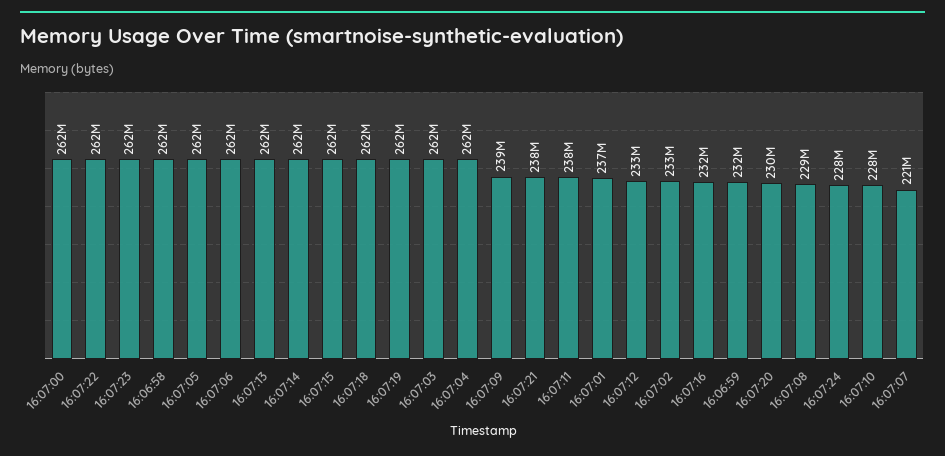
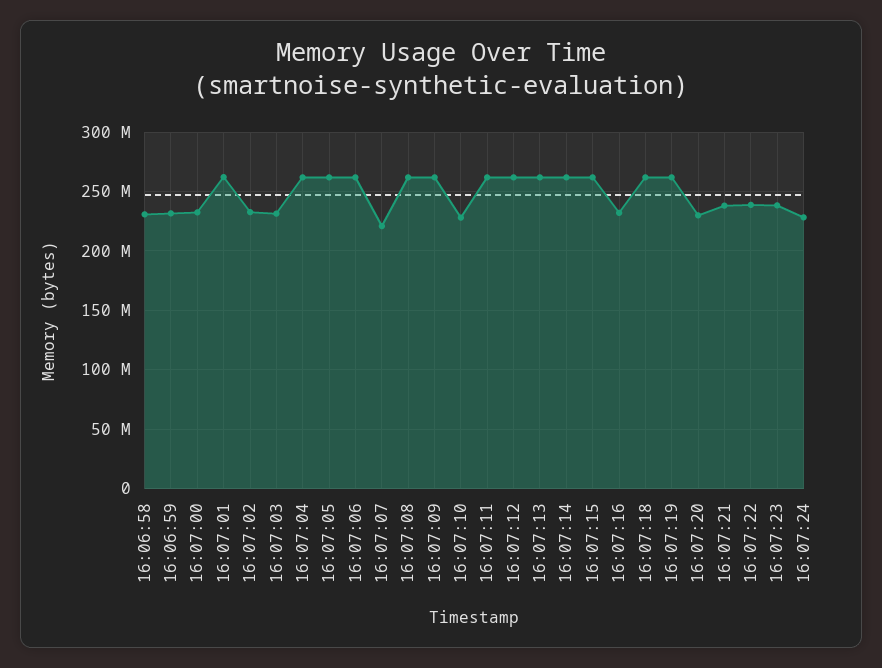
16:07:00: 262000000 -> 230000000
16:07:22: 262000000 -> 240000000
16:07:23: 262000000 -> 240000000
16:06:58: 262000000 -> 230000000
16:07:03: 262000000 -> 230000000
16:07:09: 239000000 -> 260000000
16:07:11: 238000000 -> 260000000
16:07:01: 237000000 -> 260000000
16:07:12: 233000000 -> 260000000
16:07:08: 229000000 -> 260000000

